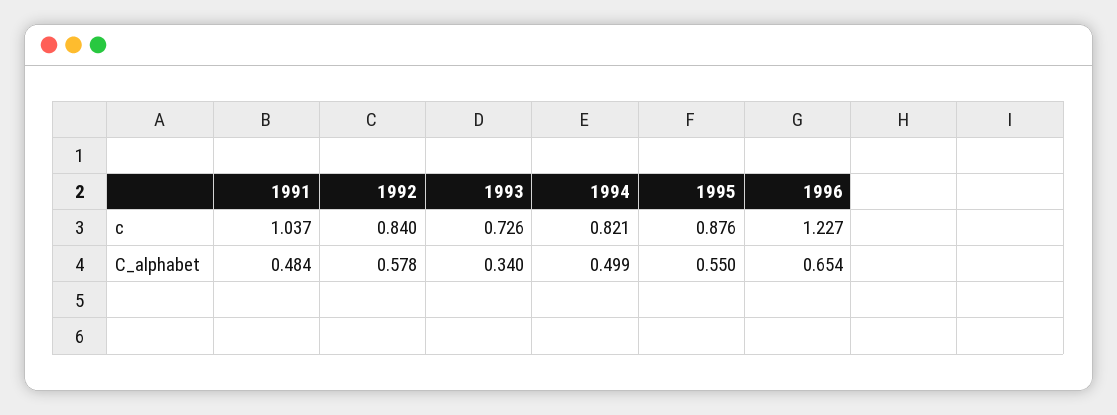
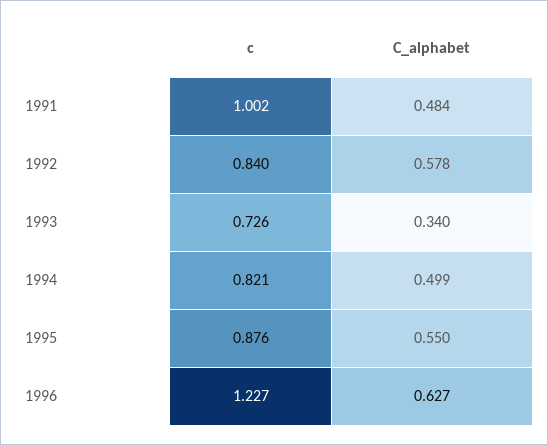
1991, c: 1.037 -> 1.002
1996, C_alphabet: 0.654 -> 0.627

